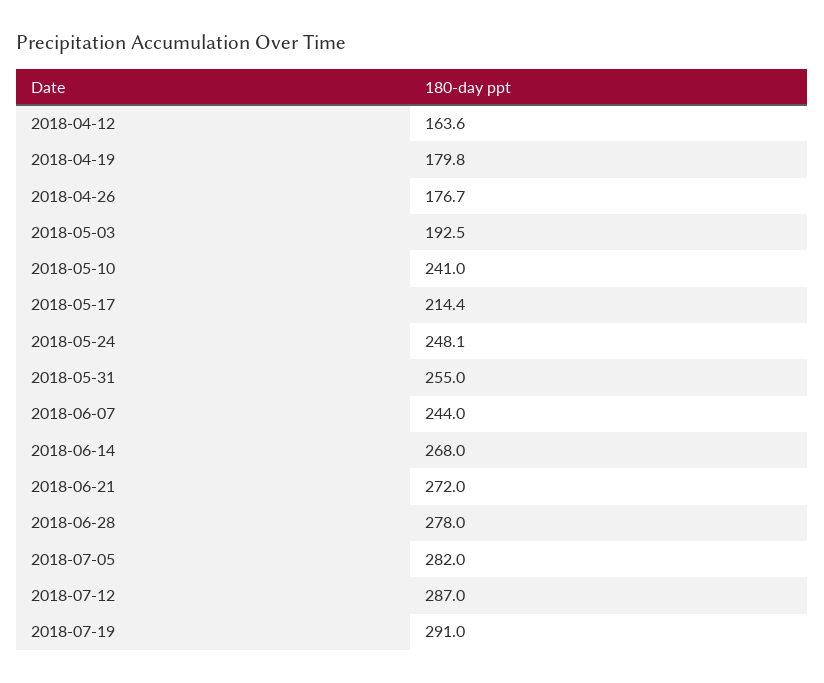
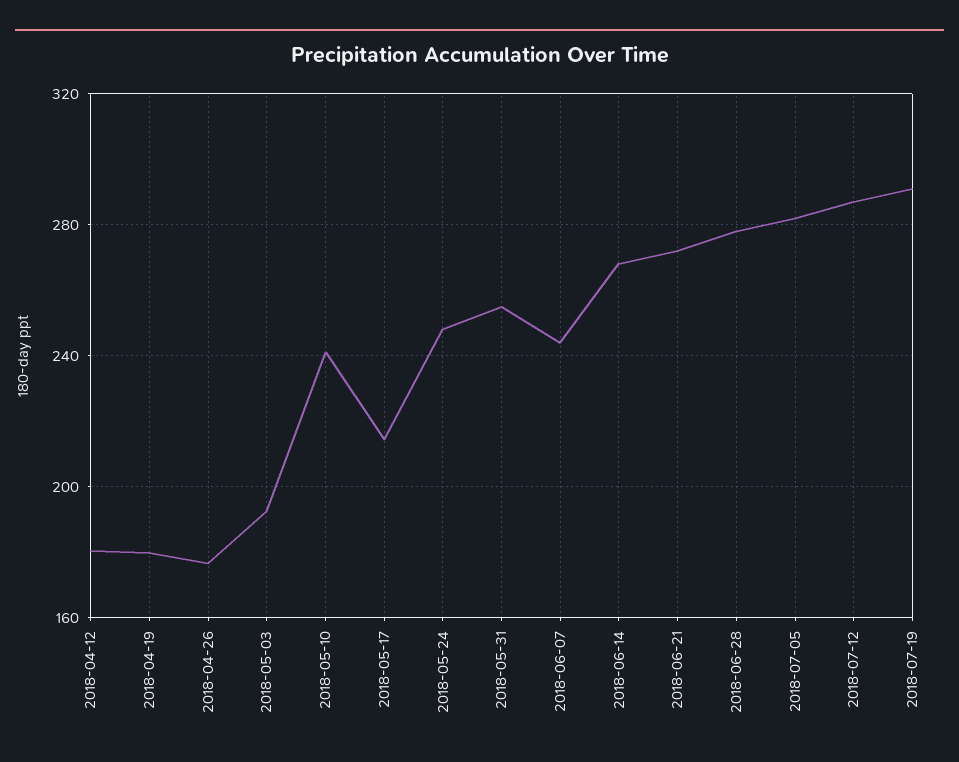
2018-04-12: 163.6 -> 180

